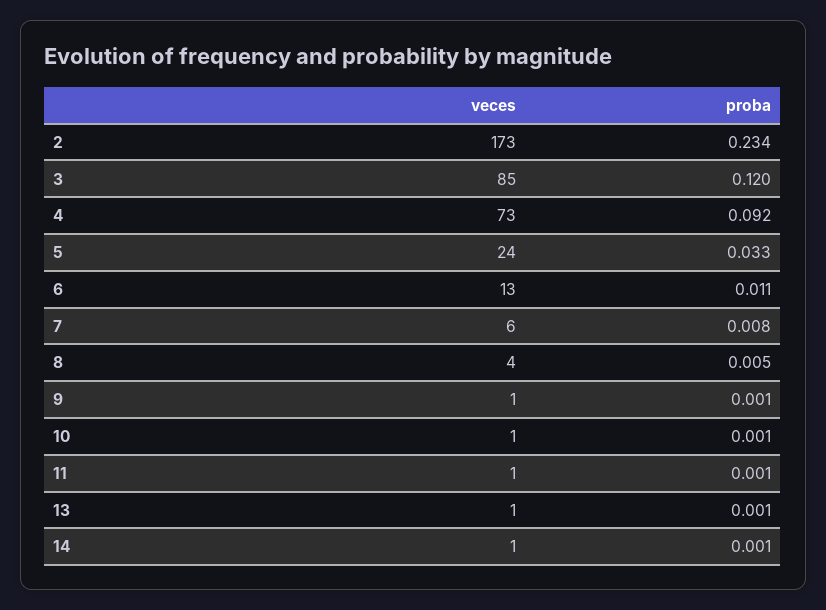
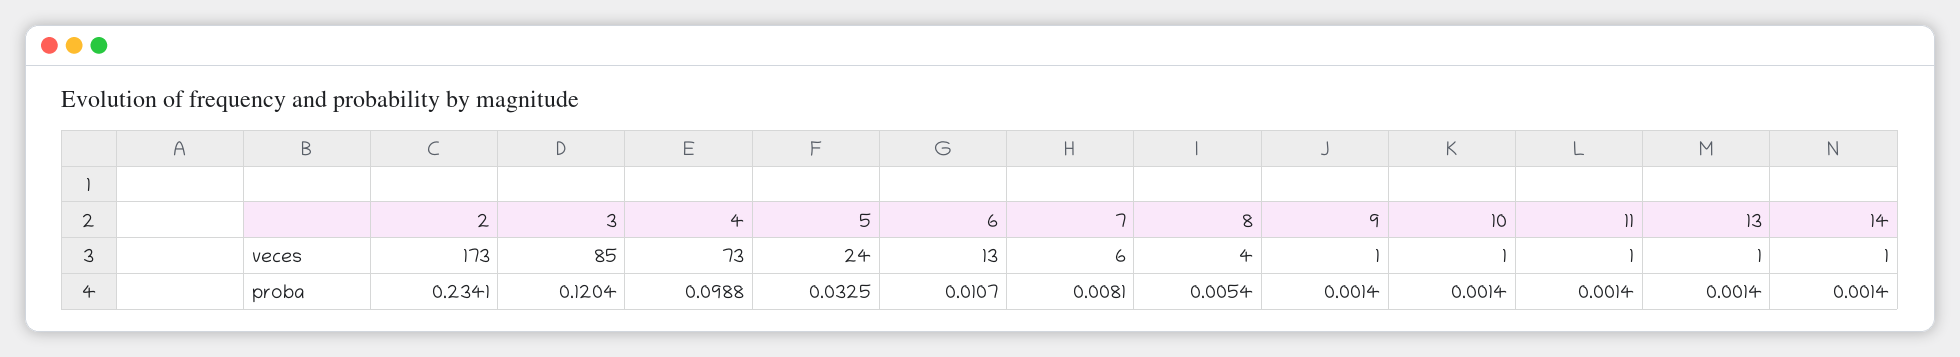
proba, 4: 0.092 -> 0.0988

